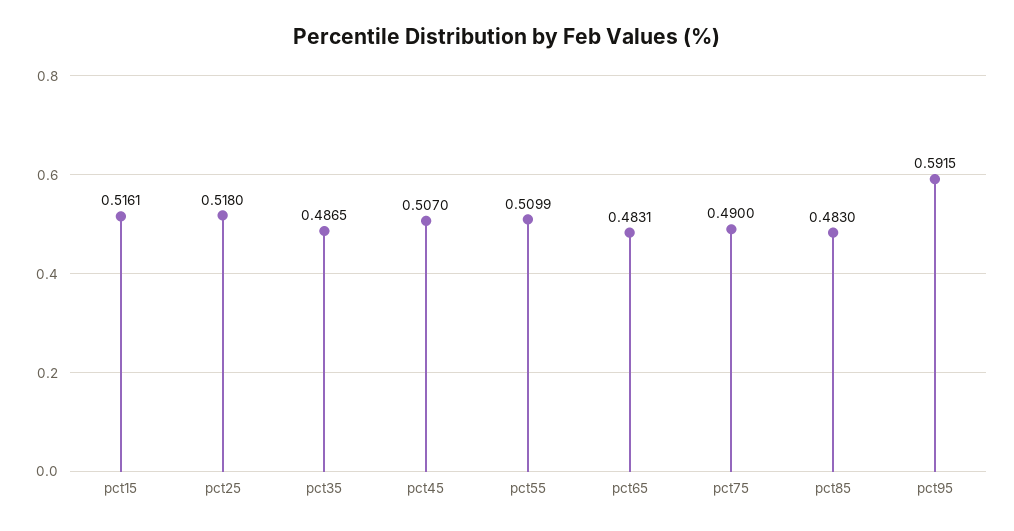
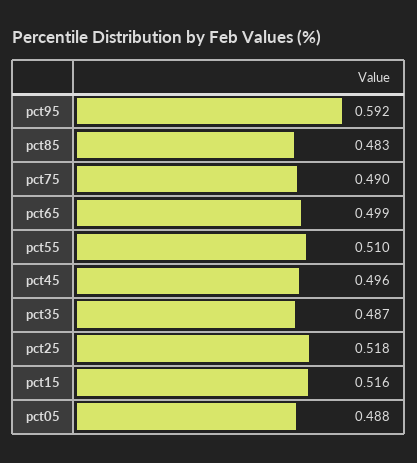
pct45: 0.507 -> 0.496
pct65: 0.4831 -> 0.499
pct05: none -> 0.488

